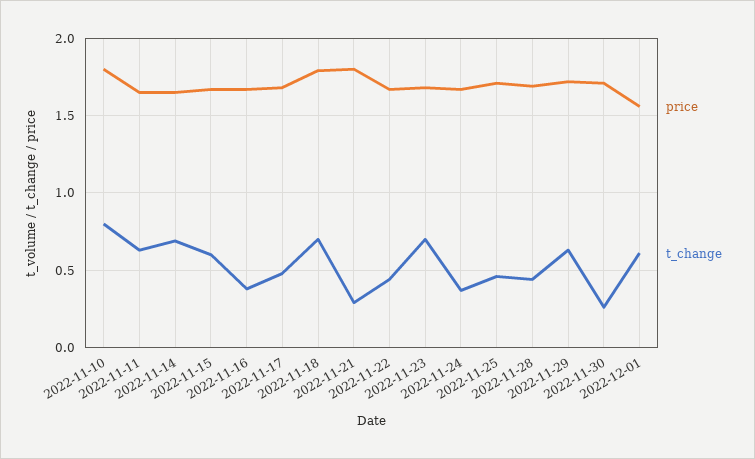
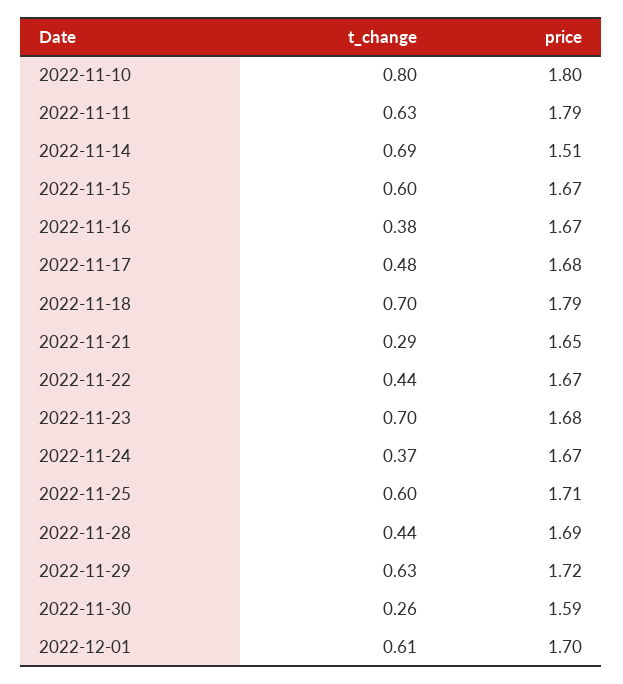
price, 2022-11-11: 1.65 -> 1.79
price, 2022-11-14: 1.65 -> 1.51
price, 2022-11-21: 1.8 -> 1.65
t_change, 2022-11-25: 0.45 -> 0.6
price, 2022-11-30: 1.7 -> 1.59
price, 2022-12-01: 1.55 -> 1.7

